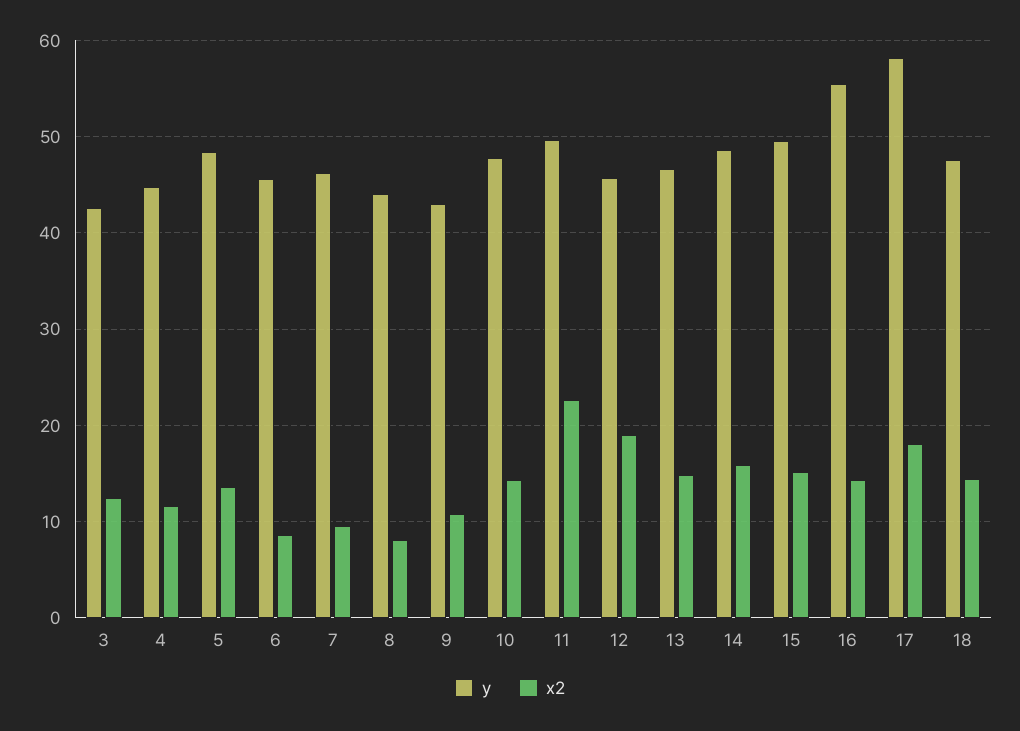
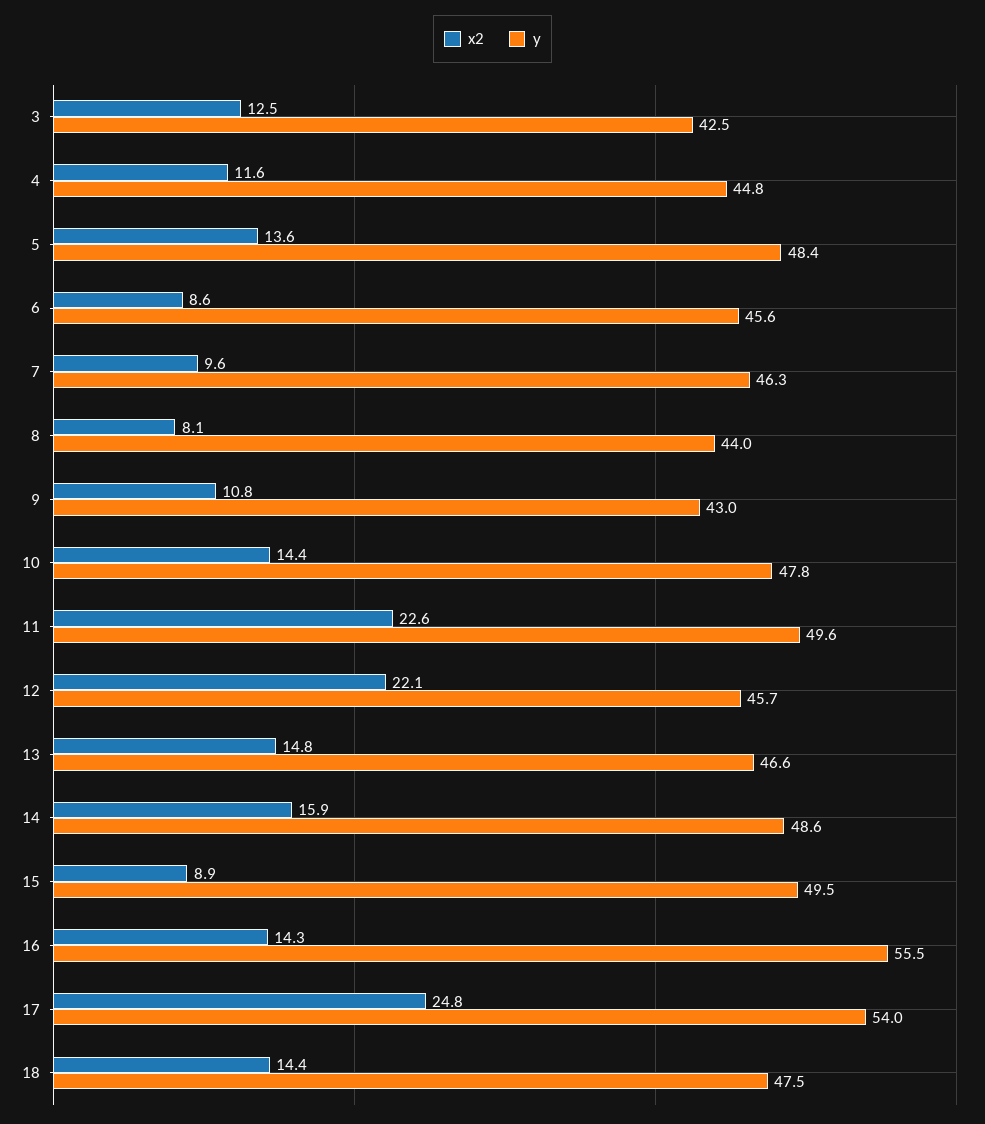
x2, 12: 19 -> 22.1
x2, 15: 15 -> 8.9
y, 17: 58 -> 54
x2, 17: 18 -> 24.8

